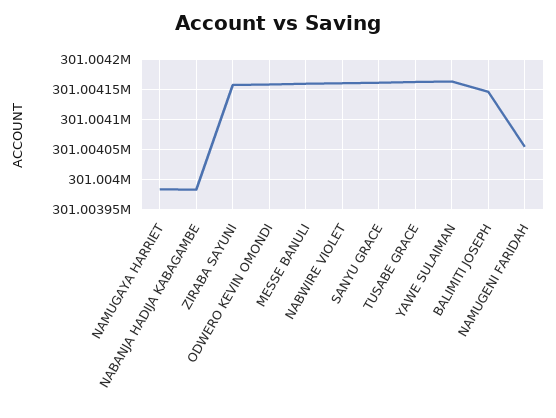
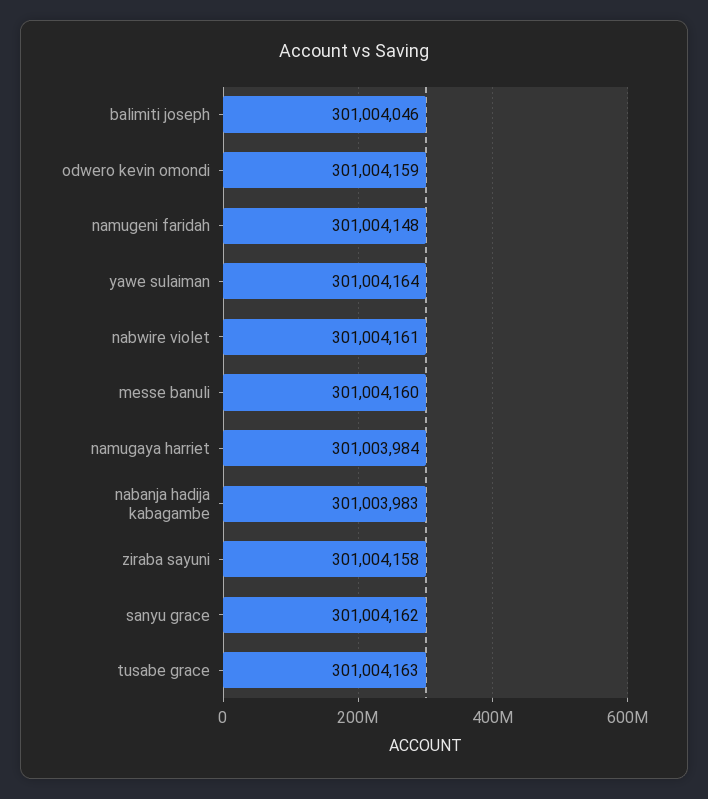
BALIMITI JOSEPH: 301004150 -> 301004046
NAMUGENI FARIDAH: 301004050 -> 301004148

